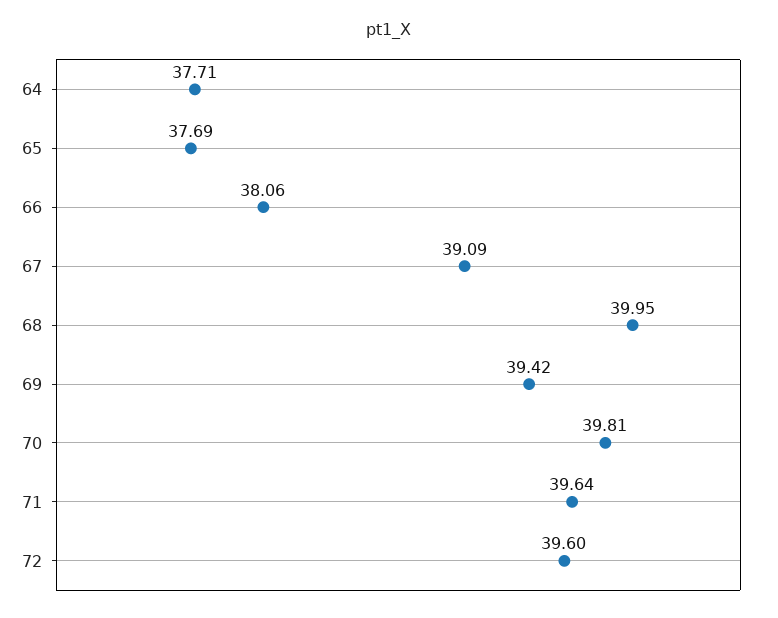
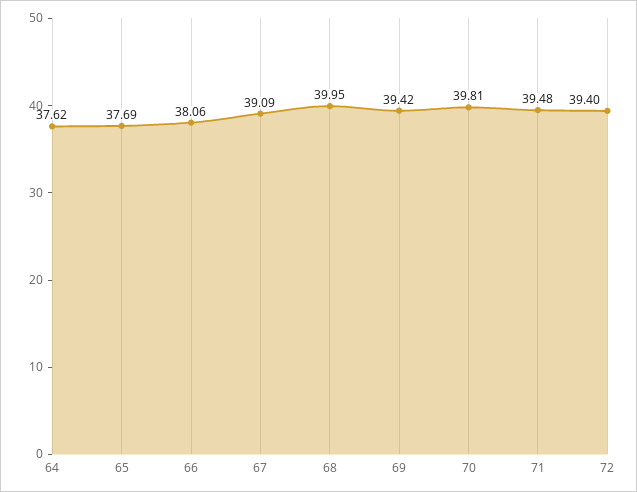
64: 37.71 -> 37.62
71: 39.64 -> 39.48
72: 39.6 -> 39.4

